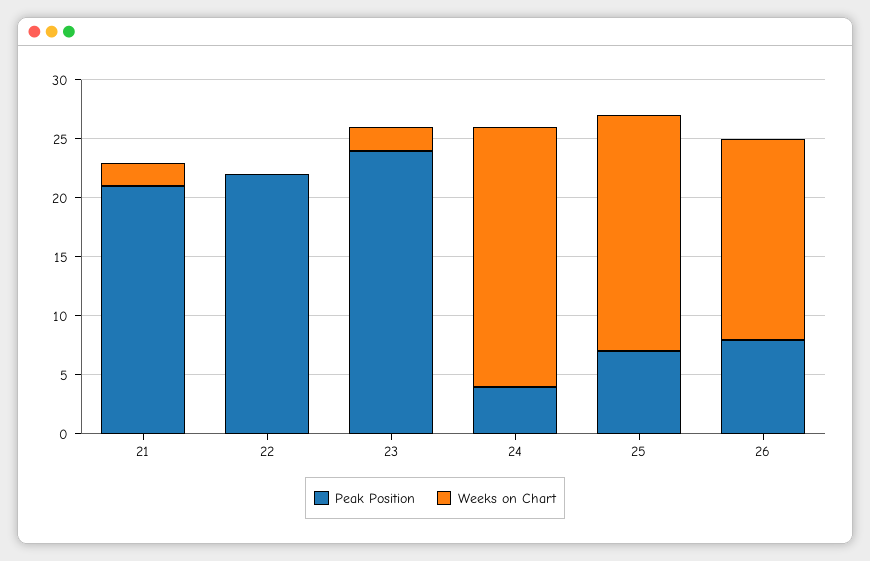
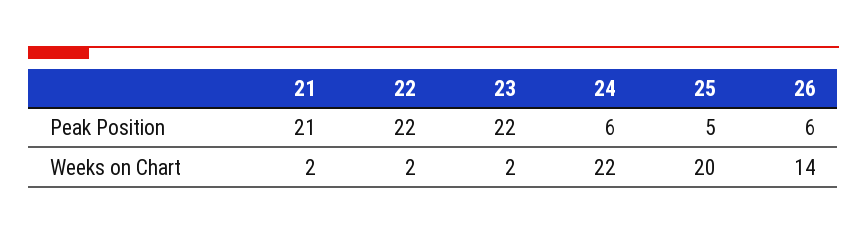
Weeks on Chart, 22: 0 -> 2
Peak Position, 23: 24 -> 22
Peak Position, 24: 4 -> 6
Peak Position, 25: 7 -> 5
Peak Position, 26: 8 -> 6
Weeks on Chart, 26: 17 -> 14

